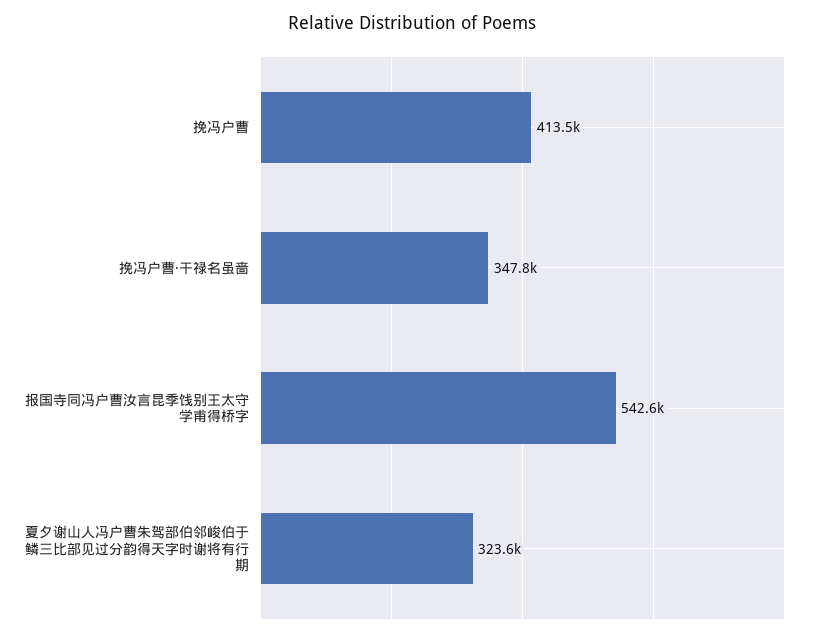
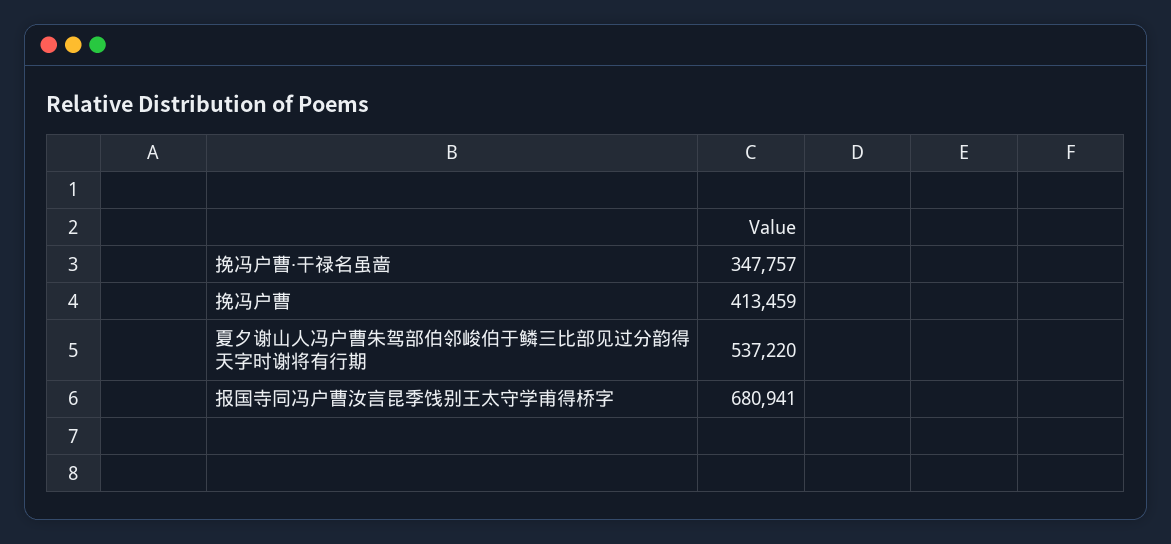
报国寺同冯户曹汝言昆季饯别王太守学甫得桥字: 542600 -> 680941
夏夕谢山人冯户曹朱驾部伯邻峻伯于鳞三比部见过分韵得天字时谢将有行期: 323600 -> 537220

